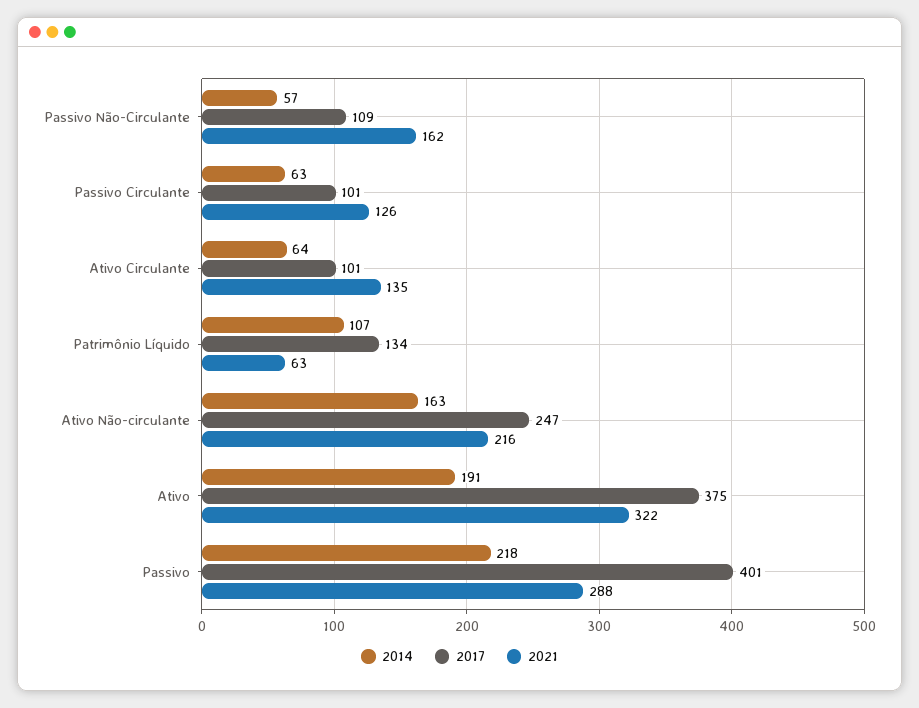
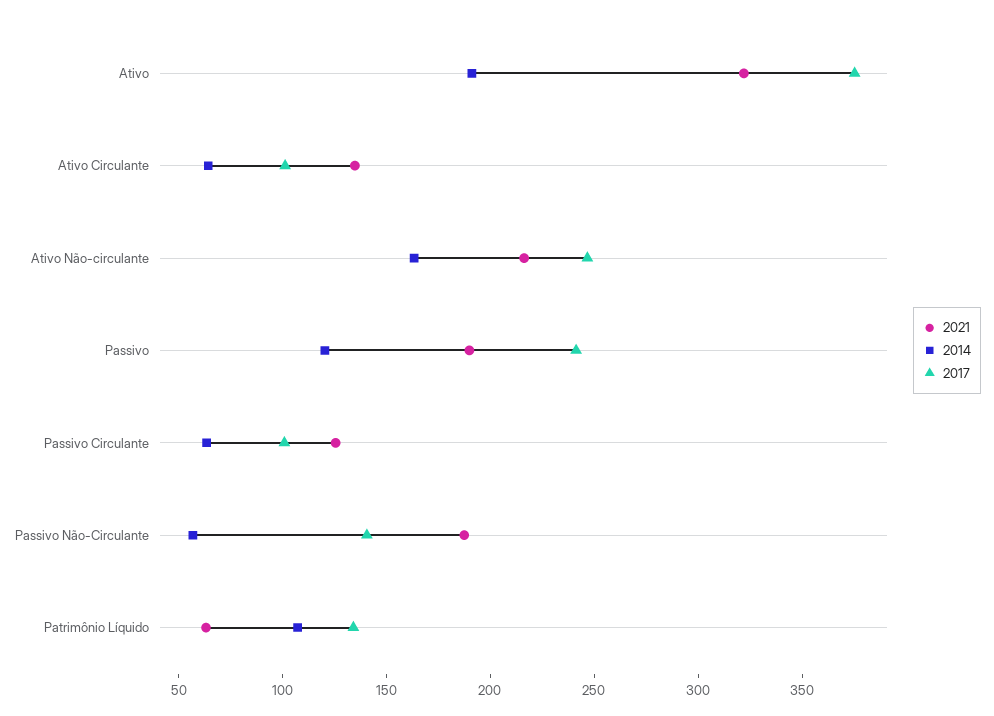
2017, Passivo Não-Circulante: 109 -> 140
2021, Passivo Não-Circulante: 162 -> 190
2014, Passivo: 218 -> 120
2017, Passivo: 401 -> 240
2021, Passivo: 288 -> 190

